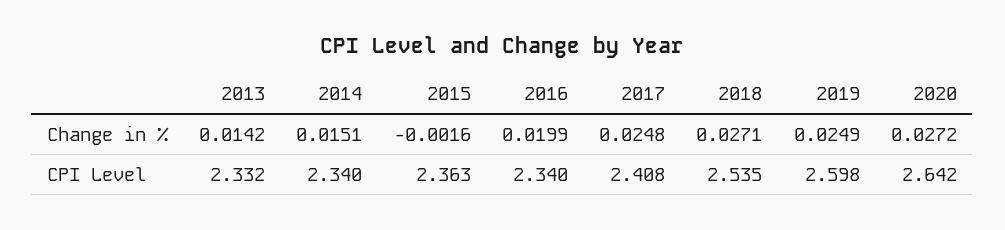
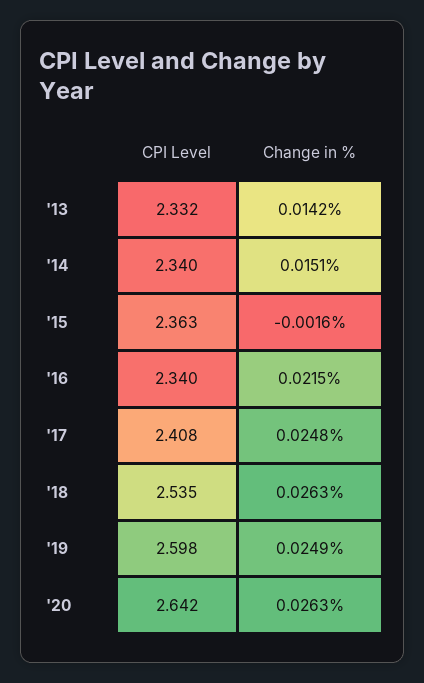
2016, Change in %: 0.0199 -> 0.0215
2018, Change in %: 0.0271 -> 0.0263
2020, Change in %: 0.0272 -> 0.0263

